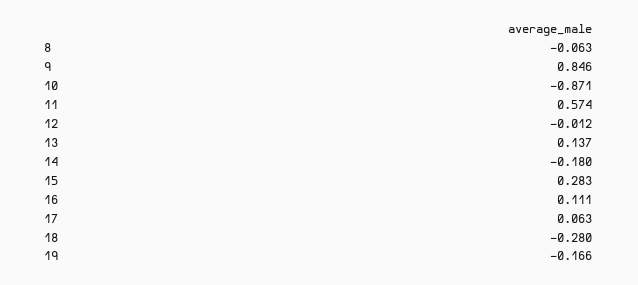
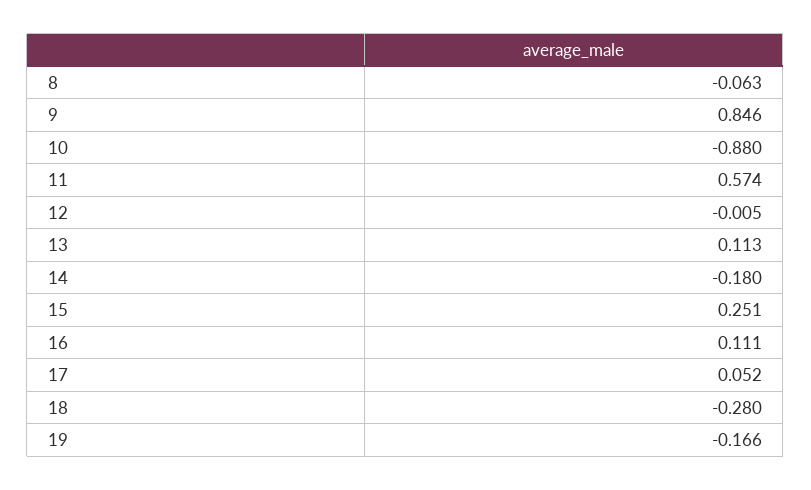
10: -0.871 -> -0.88
12: -0.012 -> -0.005
13: 0.137 -> 0.113
15: 0.283 -> 0.251
17: 0.063 -> 0.052

